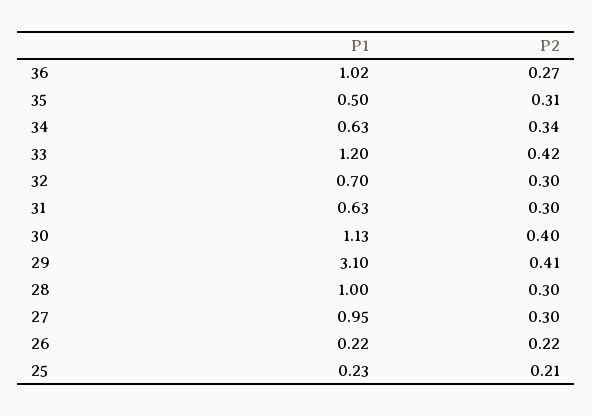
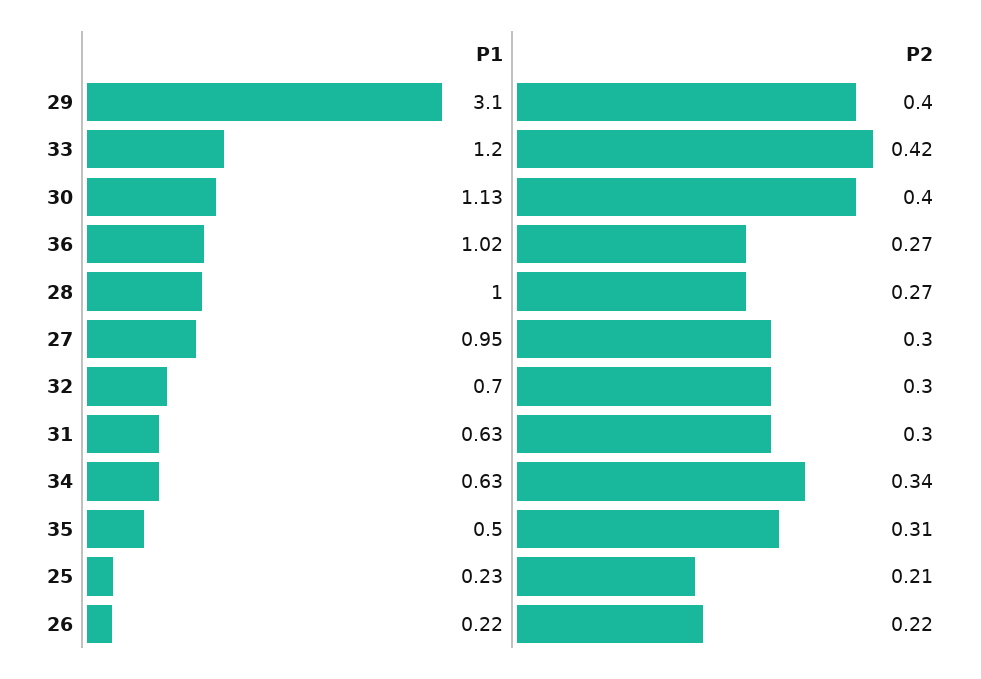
P2, 29: 0.41 -> 0.4
P2, 28: 0.3 -> 0.27

